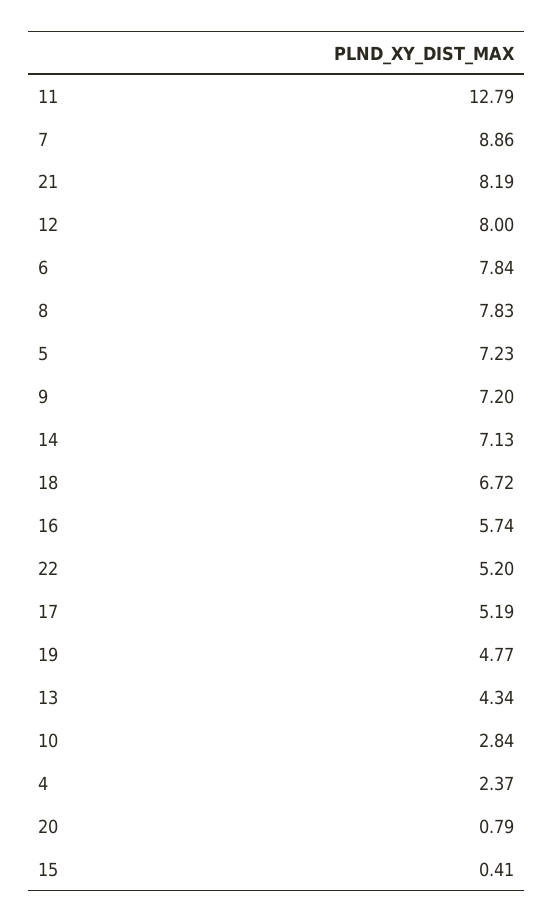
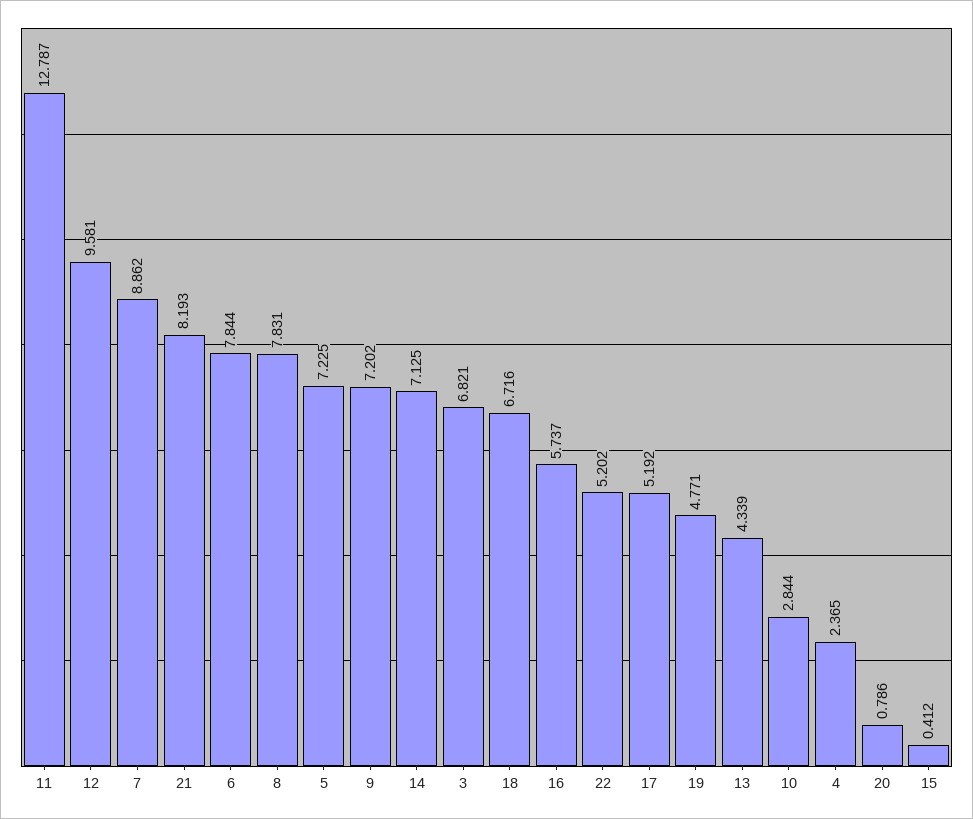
12: 8 -> 9.581
3: none -> 6.821

